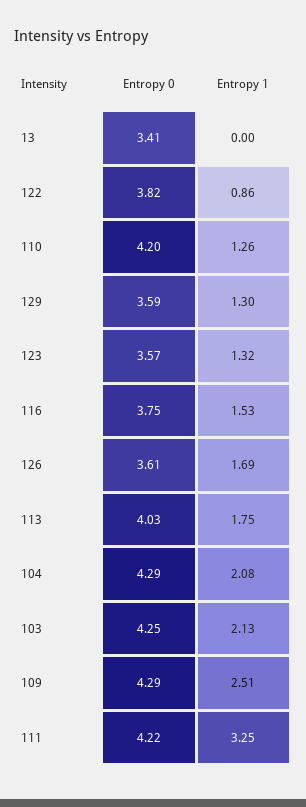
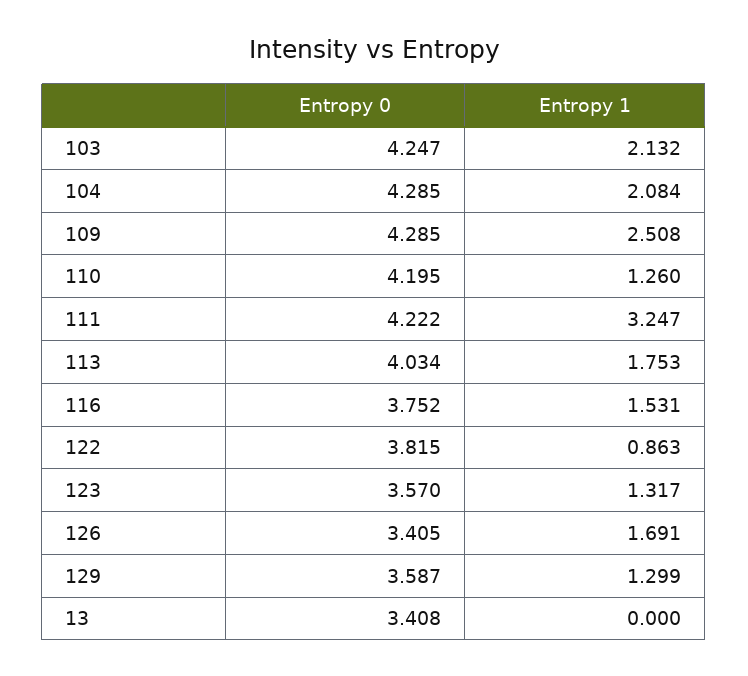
Entropy 0, 126: 3.61 -> 3.405

